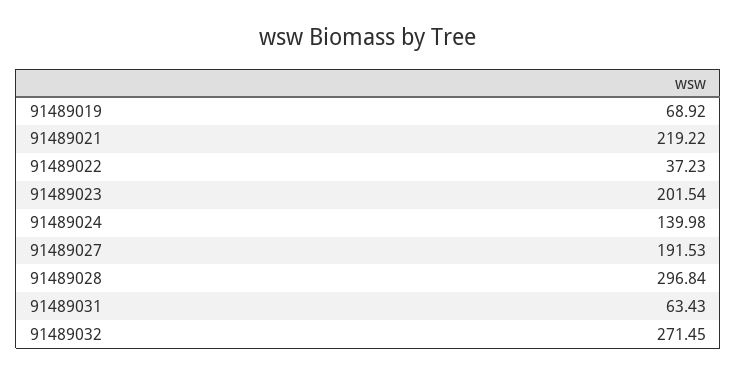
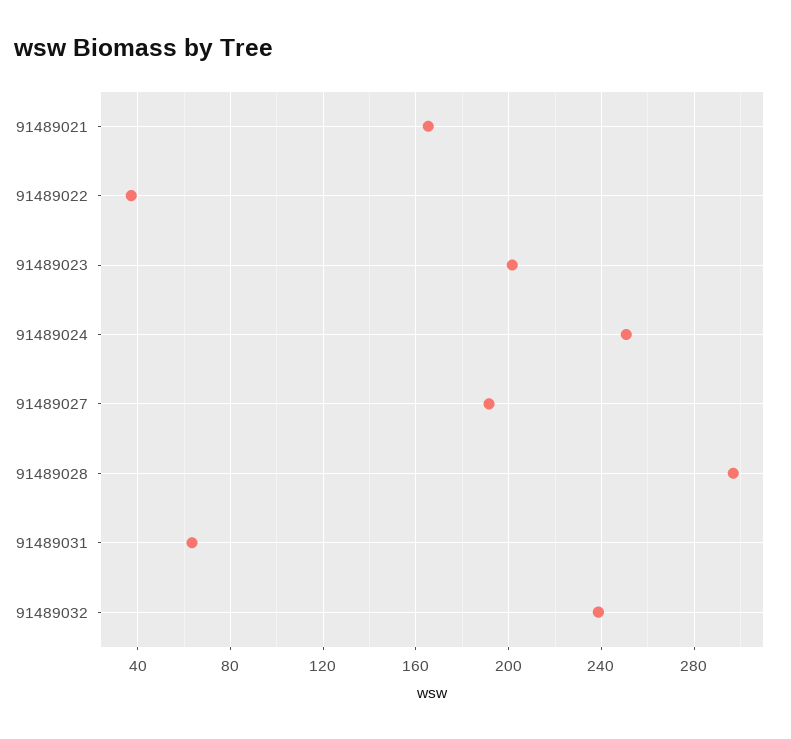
91489019: 68.92 -> none
91489021: 219.22 -> 165
91489024: 139.98 -> 250
91489032: 271.45 -> 240

